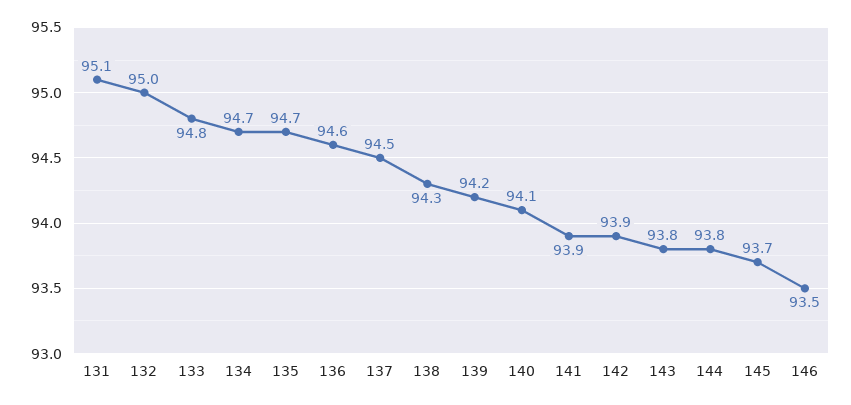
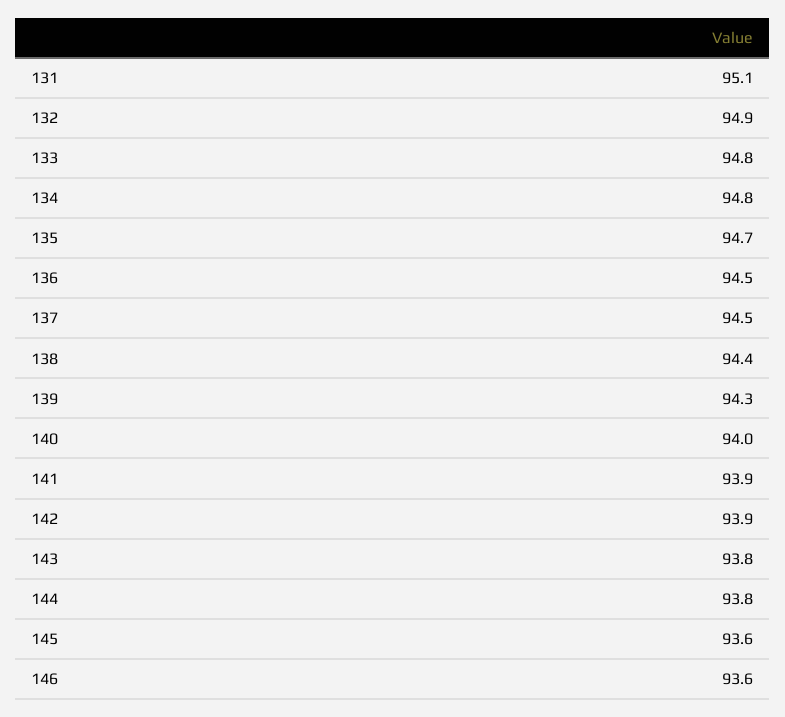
132: 95 -> 94.9
134: 94.7 -> 94.8
136: 94.6 -> 94.5
138: 94.3 -> 94.4
139: 94.2 -> 94.3
140: 94.1 -> 94
145: 93.7 -> 93.6
146: 93.5 -> 93.6

